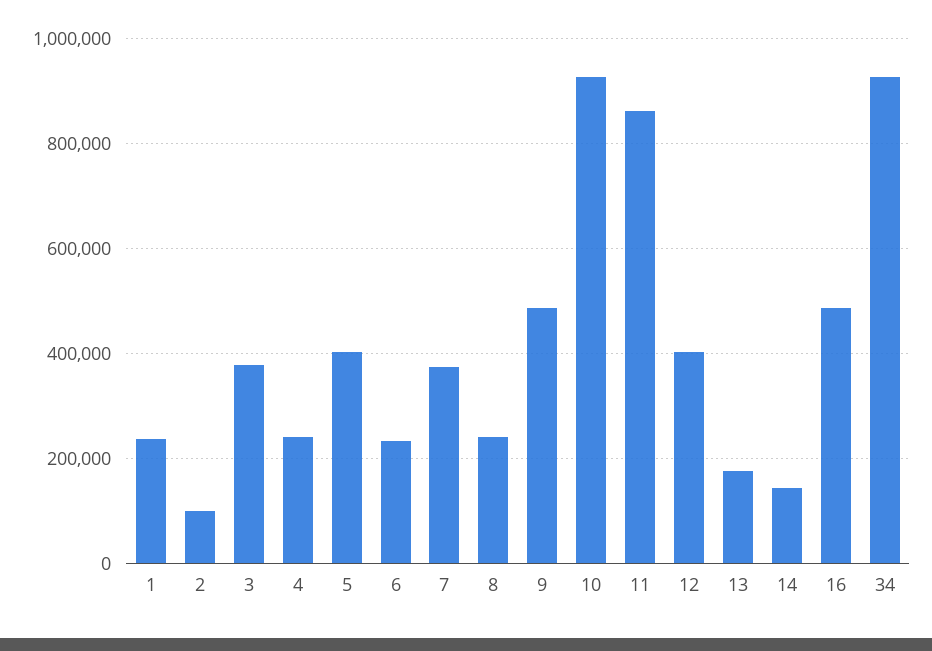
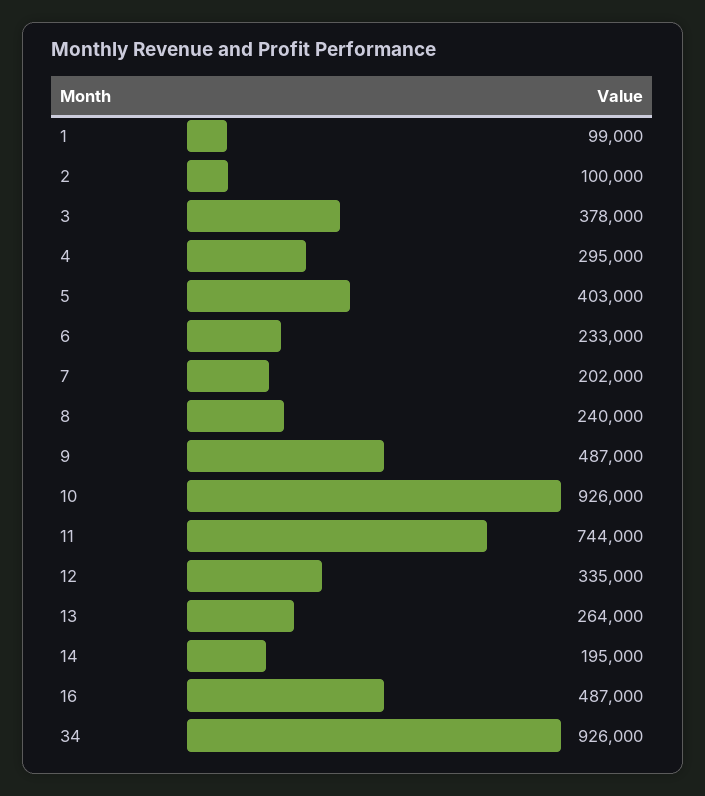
1: 240000 -> 99000
4: 240000 -> 295000
7: 380000 -> 202000
11: 860000 -> 744000
12: 400000 -> 335000
13: 180000 -> 264000
14: 140000 -> 195000

